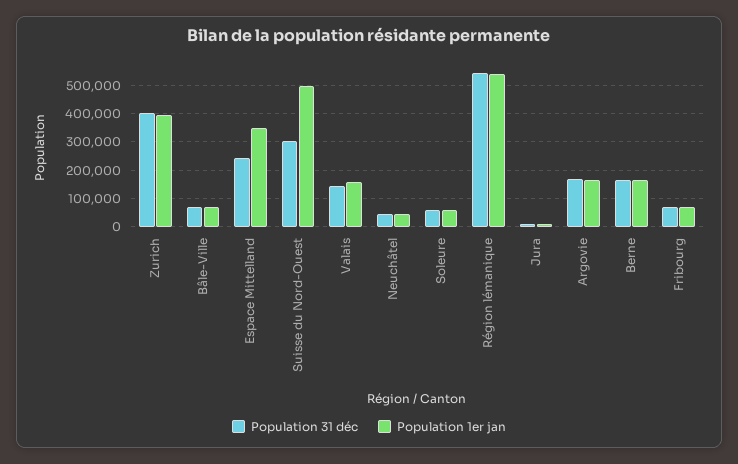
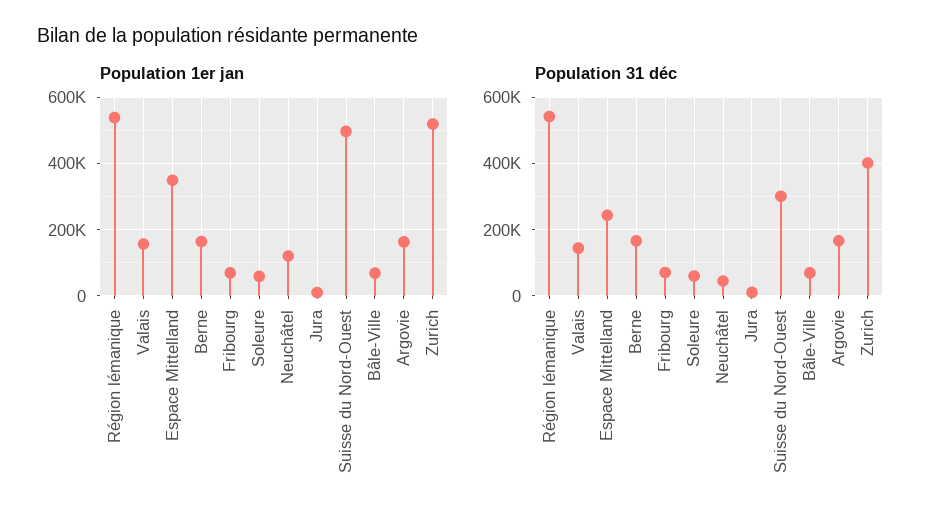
Population 1er jan, Zurich: 400000 -> 520000
Population 1er jan, Neuchâtel: 50000 -> 120000

